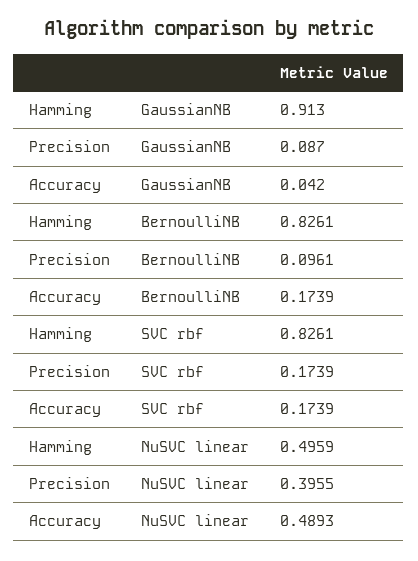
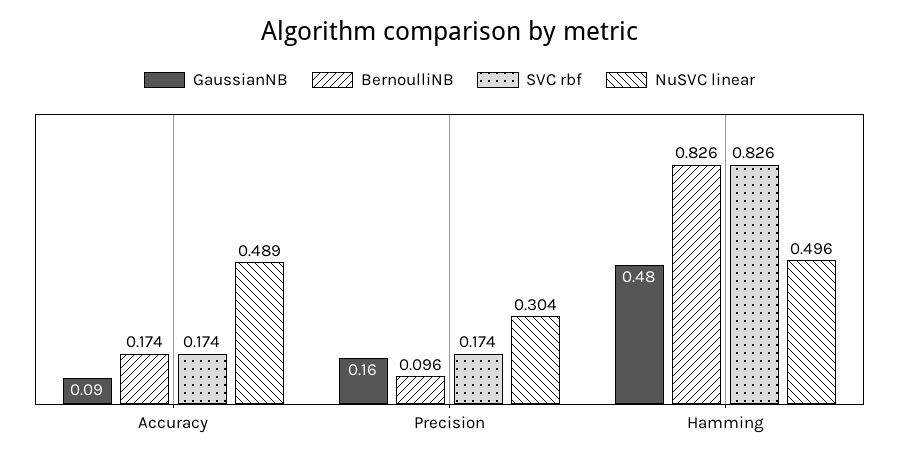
GaussianNB, Hamming: 0.913 -> 0.48
GaussianNB, Precision: 0.087 -> 0.16
GaussianNB, Accuracy: 0.042 -> 0.09
NuSVC linear, Precision: 0.3955 -> 0.304

